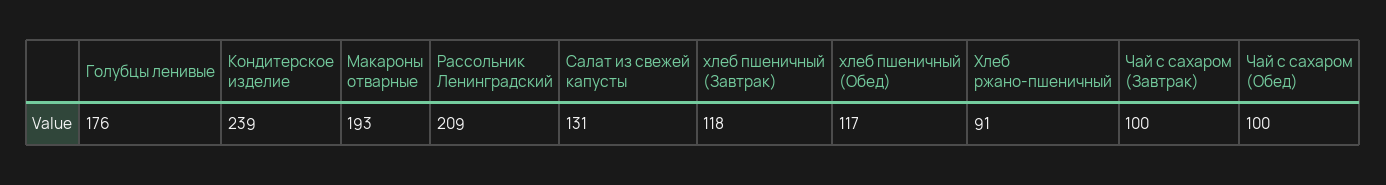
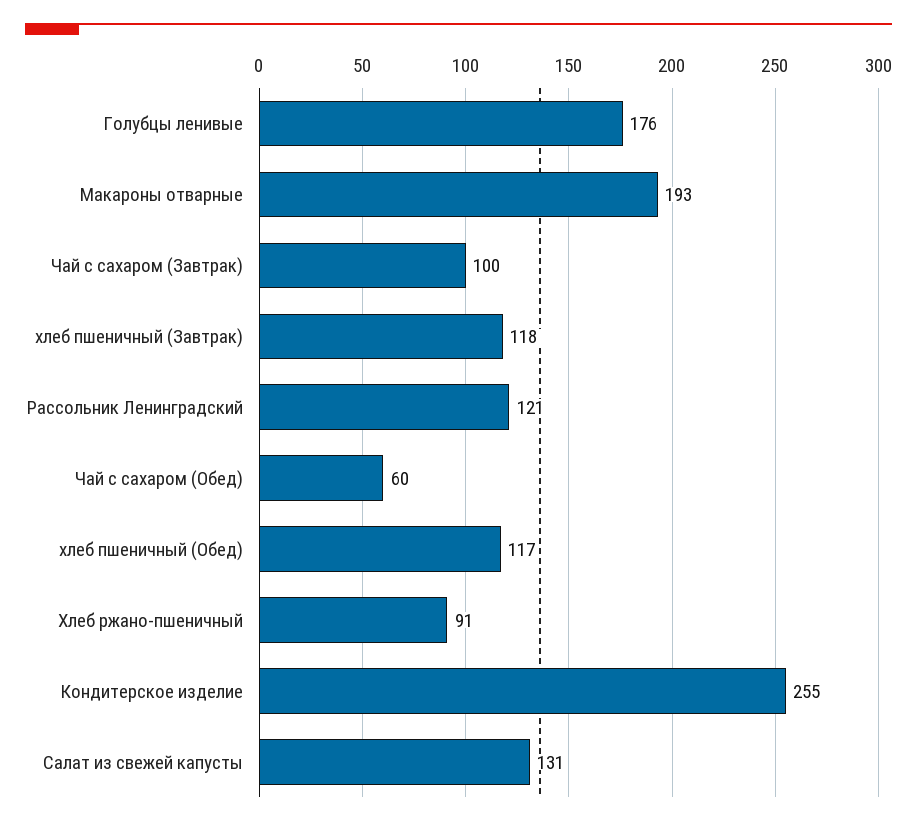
Кондитерское изделие: 239 -> 255
Рассольник Ленинградский: 209 -> 121
Чай с сахаром (Обед): 100 -> 60

